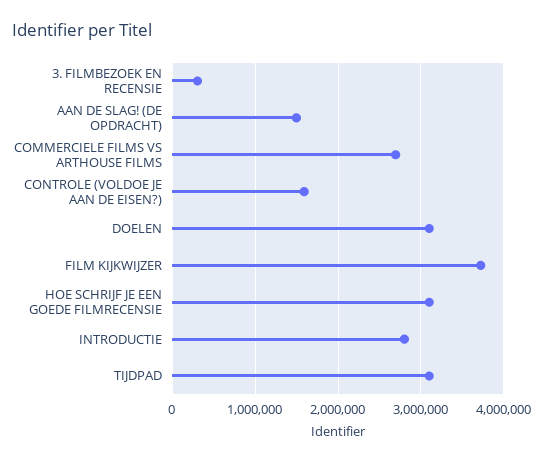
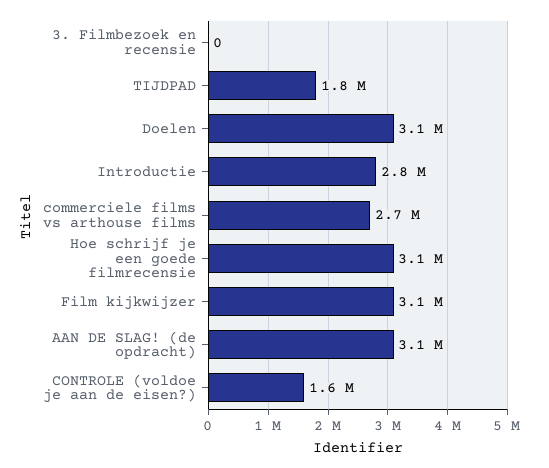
3. FILMBEZOEK EN RECENSIE: 300000 -> 0
AAN DE SLAG! (DE OPDRACHT): 1500000 -> 3100000
FILM KIJKWIJZER: 3700000 -> 3100000
TIJDPAD: 3100000 -> 1800000

